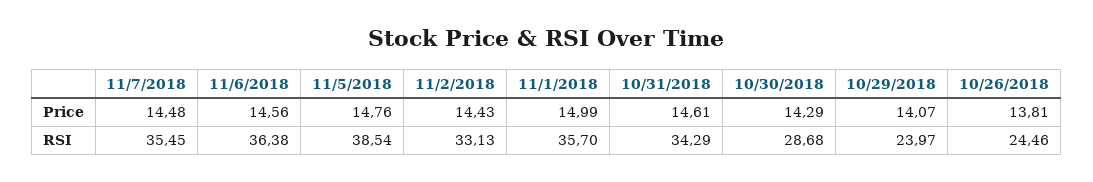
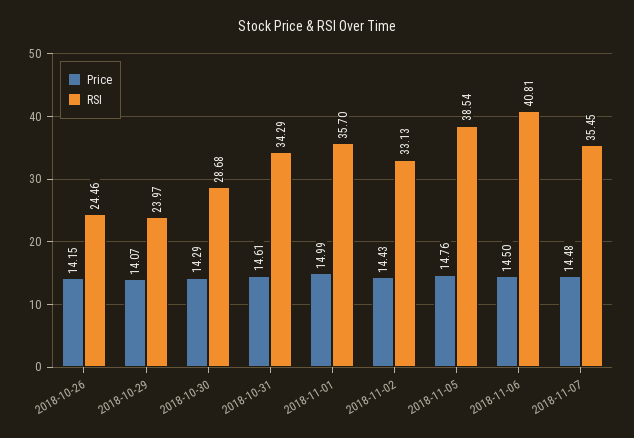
Price, 11/6/2018: 14.56 -> 14.5
Price, 10/26/2018: 13.81 -> 14.15
RSI, 11/6/2018: 36.38 -> 40.81

